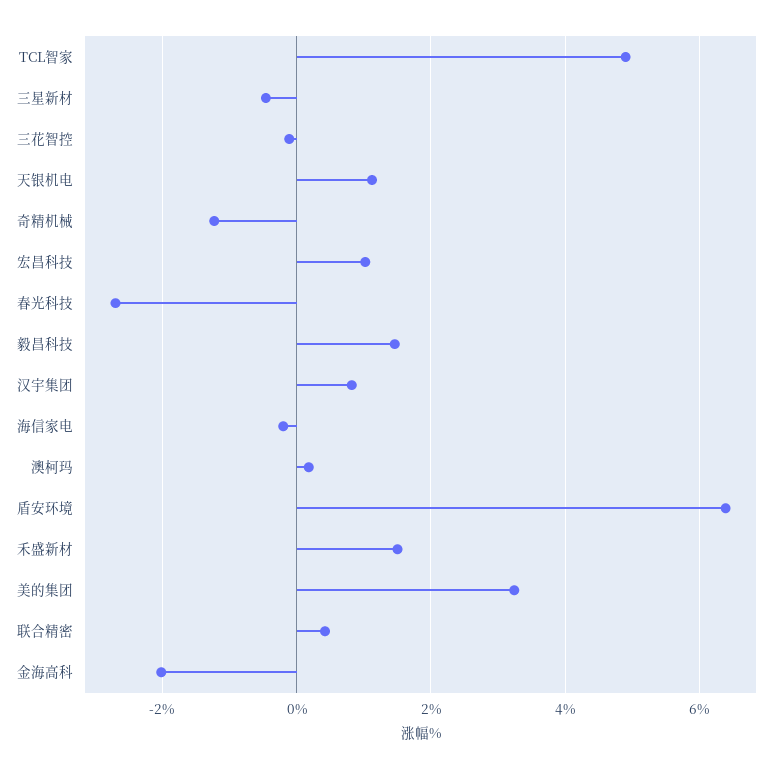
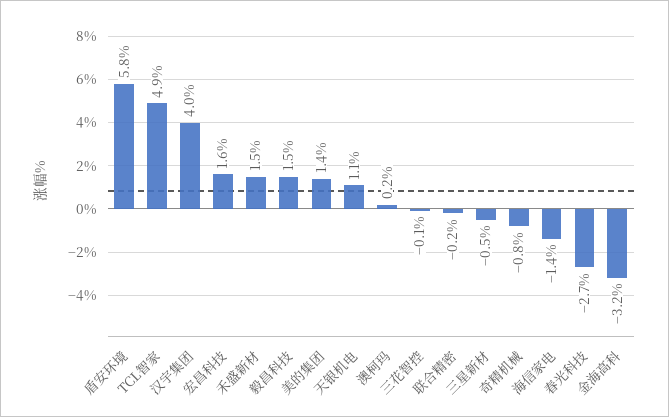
奇精机械: -1.2 -> -0.8
宏昌科技: 1 -> 1.6
汉宇集团: 0.8 -> 4
海信家电: -0.2 -> -1.4
盾安环境: 6.4 -> 5.8
美的集团: 3.2 -> 1.4
联合精密: 0.4 -> -0.2
金海高科: -2 -> -3.2

